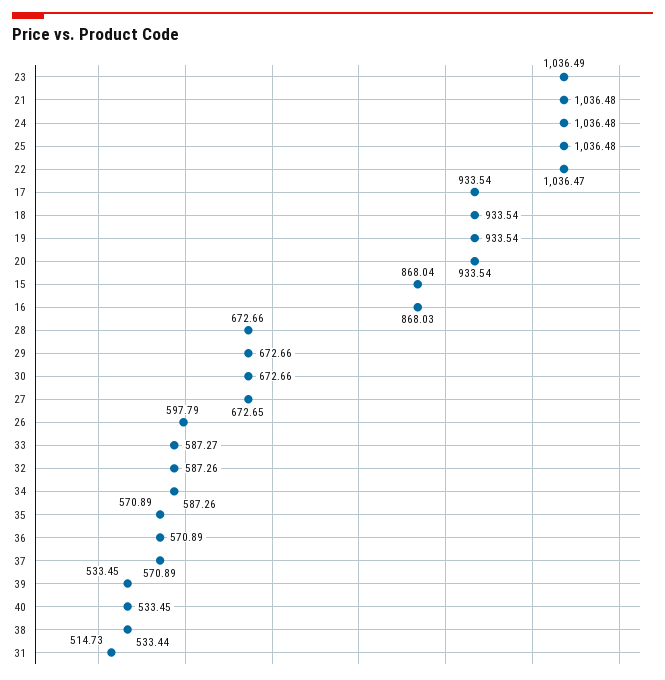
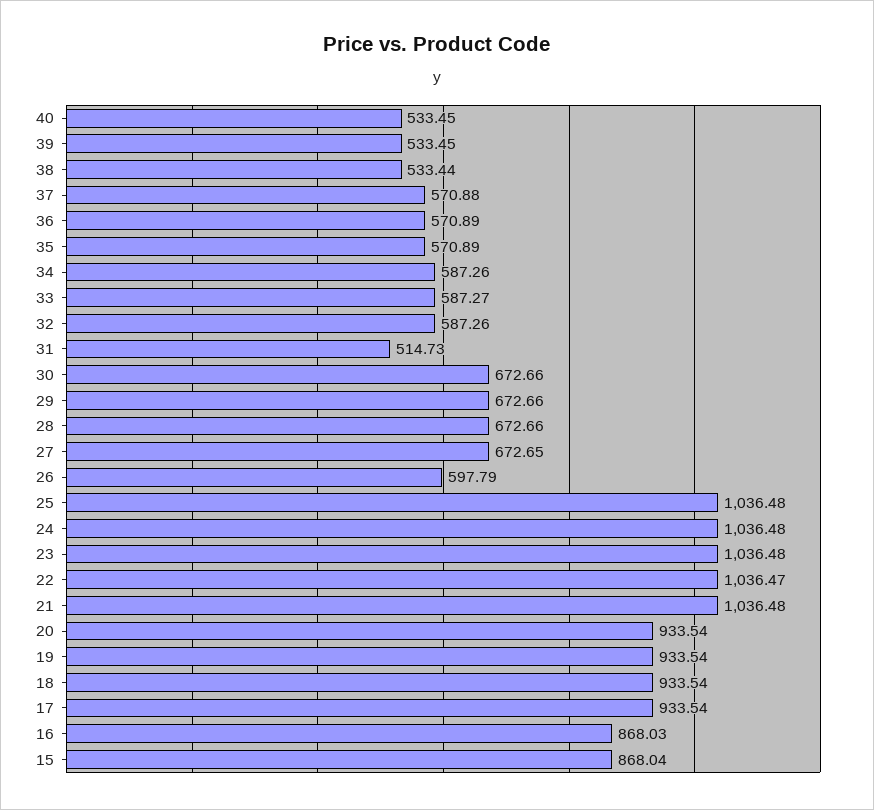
23: 1036.49 -> 1036.48
37: 570.89 -> 570.88

